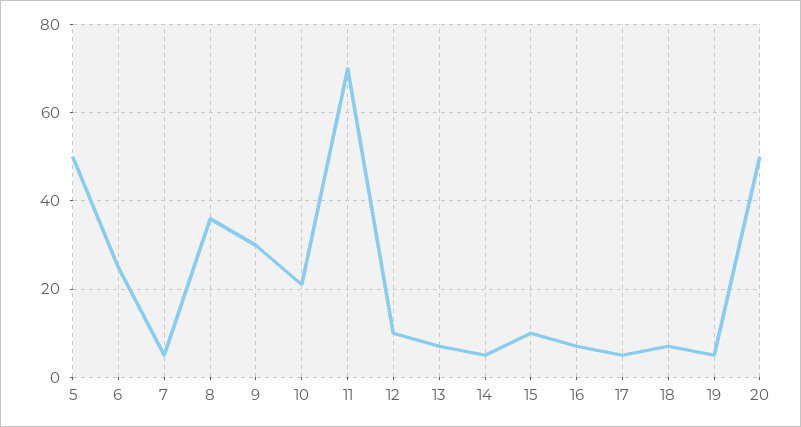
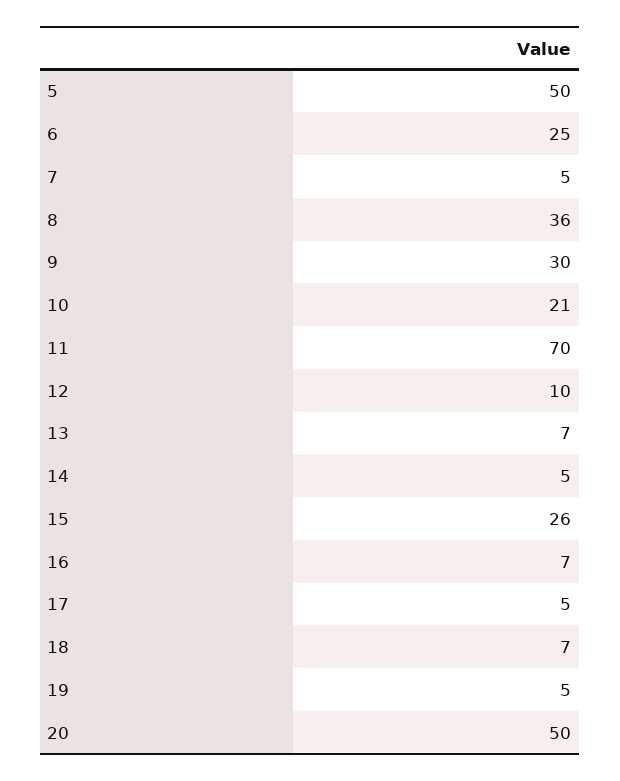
15: 10 -> 26

